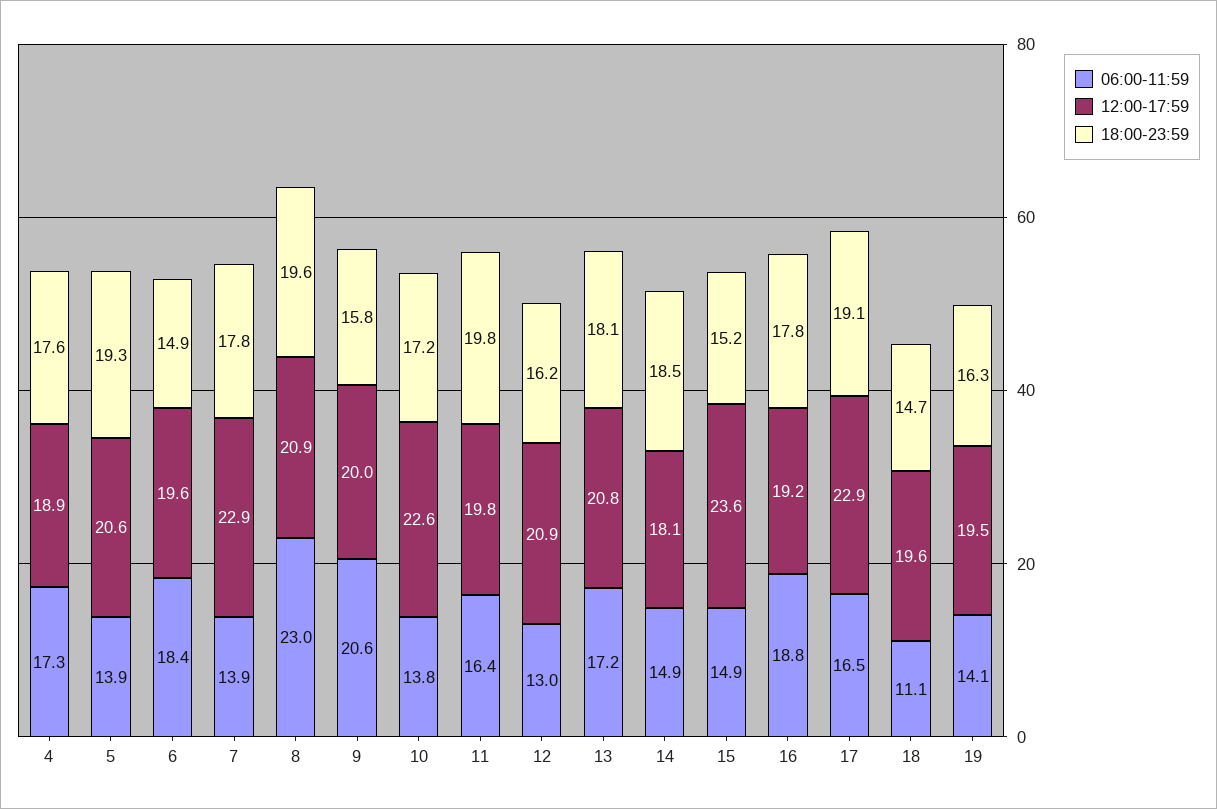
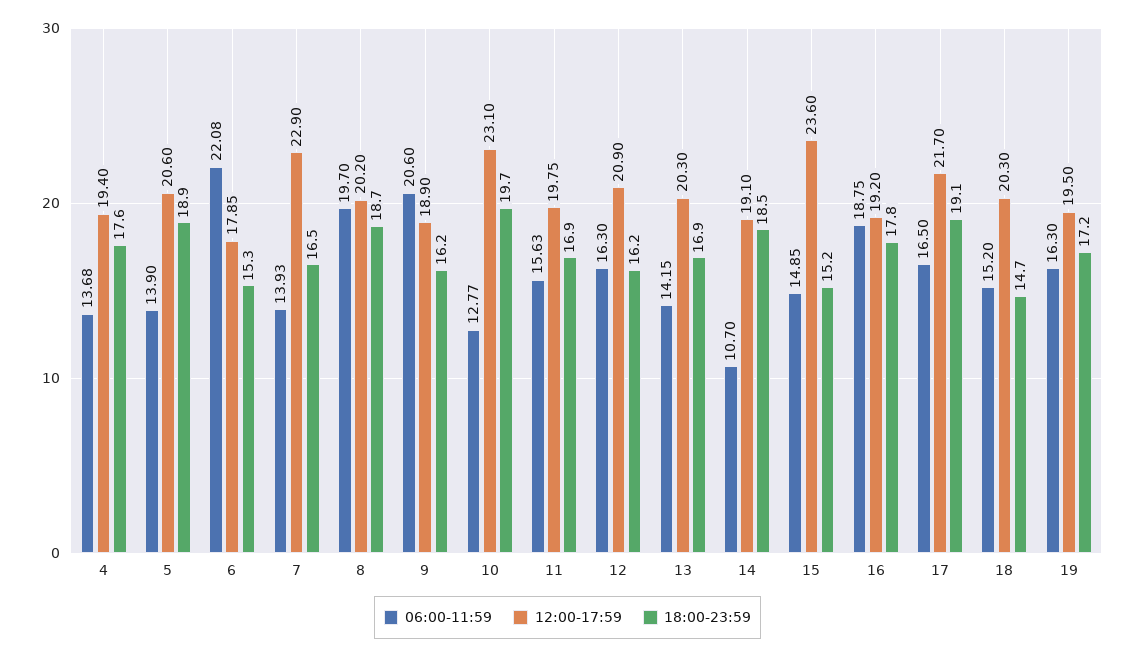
06:00-11:59, 4: 17.3 -> 13.68
12:00-17:59, 4: 18.9 -> 19.4
18:00-23:59, 5: 19.3 -> 18.9
06:00-11:59, 6: 18.4 -> 22.08
12:00-17:59, 6: 19.6 -> 17.85
18:00-23:59, 6: 14.9 -> 15.3
18:00-23:59, 7: 17.8 -> 16.5
06:00-11:59, 8: 23 -> 19.7
12:00-17:59, 8: 20.9 -> 20.2
18:00-23:59, 8: 19.6 -> 18.7
12:00-17:59, 9: 20 -> 18.9
18:00-23:59, 9: 15.8 -> 16.2
06:00-11:59, 10: 13.8 -> 12.77
12:00-17:59, 10: 22.6 -> 23.1
18:00-23:59, 10: 17.2 -> 19.7
06:00-11:59, 11: 16.4 -> 15.63
18:00-23:59, 11: 19.8 -> 16.9
06:00-11:59, 12: 13 -> 16.3
06:00-11:59, 13: 17.2 -> 14.15
12:00-17:59, 13: 20.8 -> 20.3
18:00-23:59, 13: 18.1 -> 16.9
06:00-11:59, 14: 14.9 -> 10.7
12:00-17:59, 14: 18.1 -> 19.1
12:00-17:59, 17: 22.9 -> 21.7
06:00-11:59, 18: 11.1 -> 15.2
12:00-17:59, 18: 19.6 -> 20.3
06:00-11:59, 19: 14.1 -> 16.3
18:00-23:59, 19: 16.3 -> 17.2

